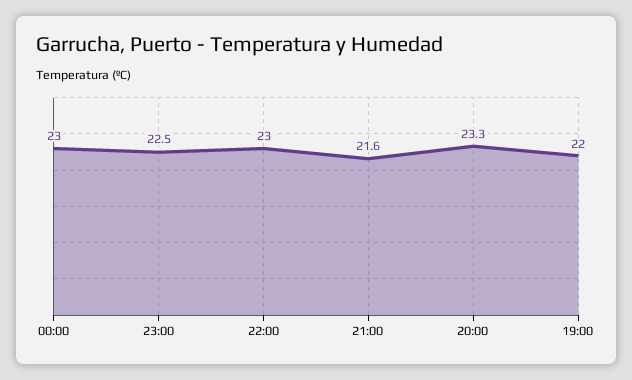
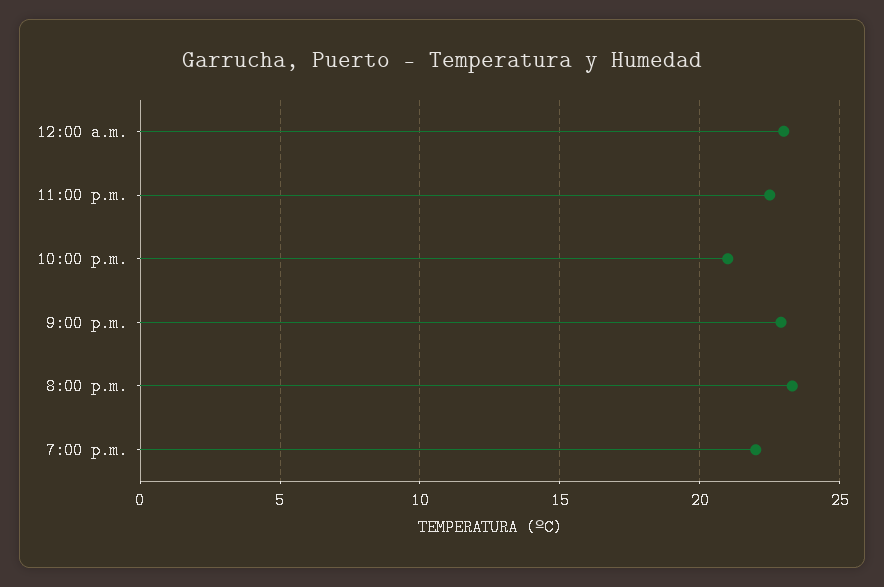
22:00: 23 -> 21
21:00: 21.6 -> 23

